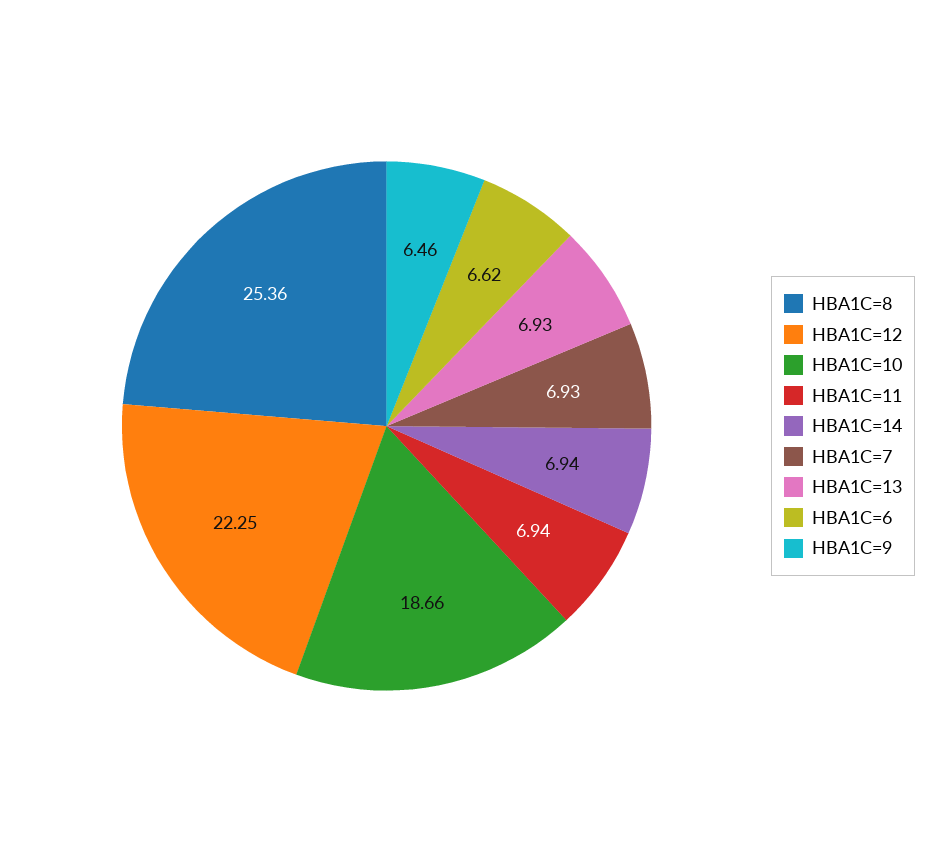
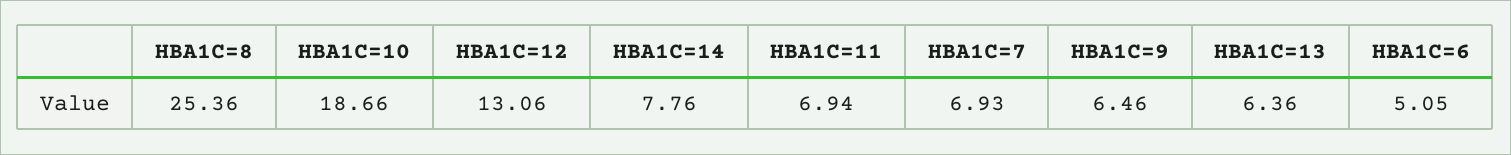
HBA1C=12: 22.25 -> 13.06
HBA1C=14: 6.94 -> 7.76
HBA1C=13: 6.93 -> 6.36
HBA1C=6: 6.62 -> 5.05

